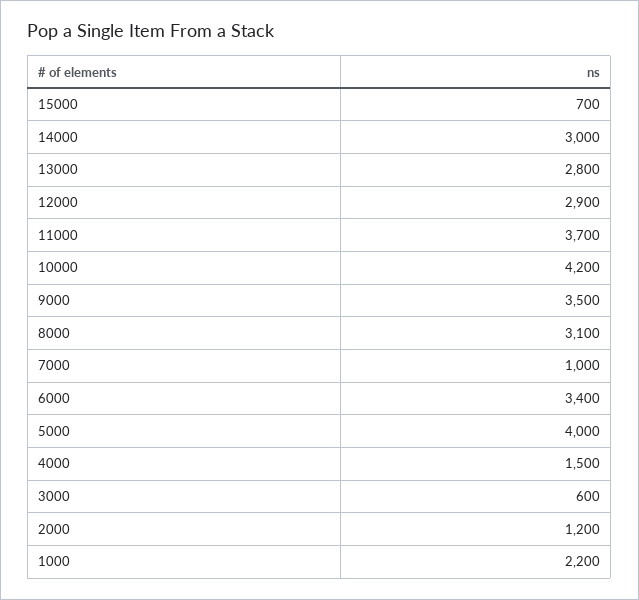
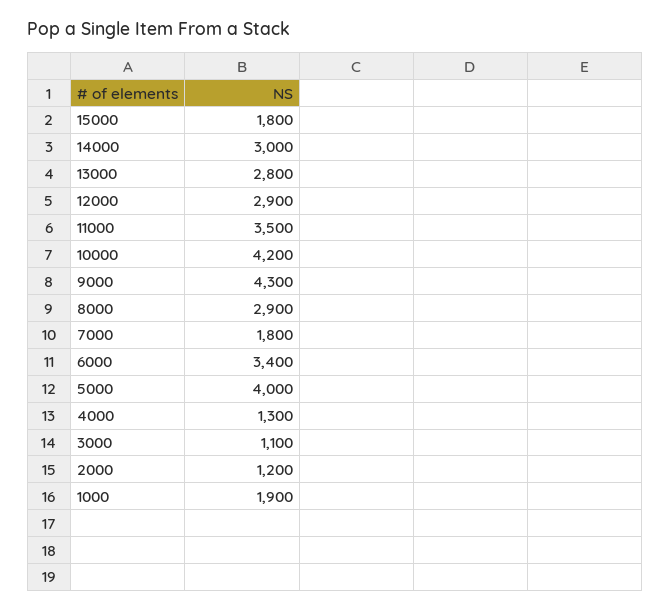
15000: 700 -> 1800
11000: 3700 -> 3500
9000: 3500 -> 4300
8000: 3100 -> 2900
7000: 1000 -> 1800
4000: 1500 -> 1300
3000: 600 -> 1100
1000: 2200 -> 1900

